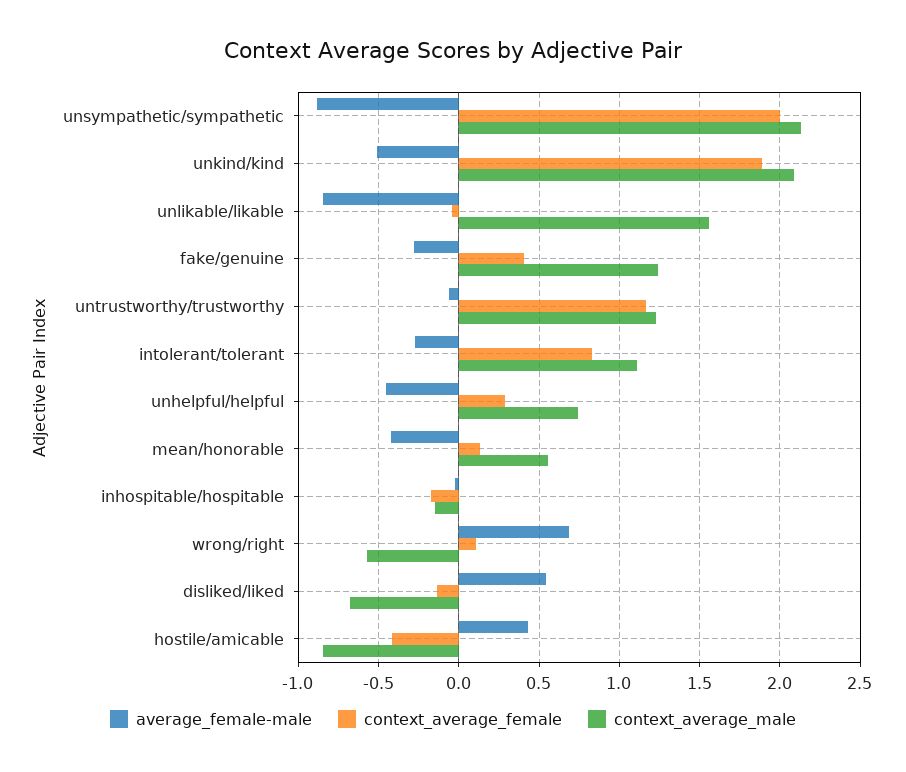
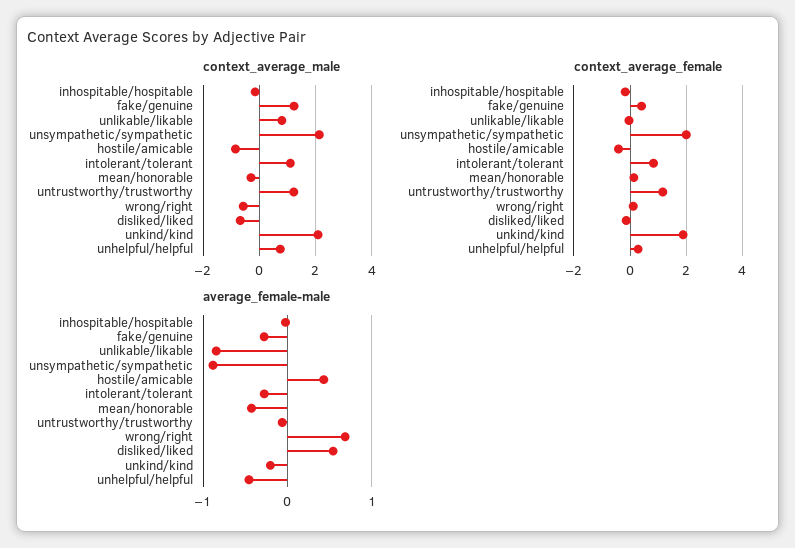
average_female-male, unkind/kind: -0.5 -> -0.2
context_average_male, unlikable/likable: 1.55 -> 0.75
context_average_male, mean/honorable: 0.55 -> -0.25

